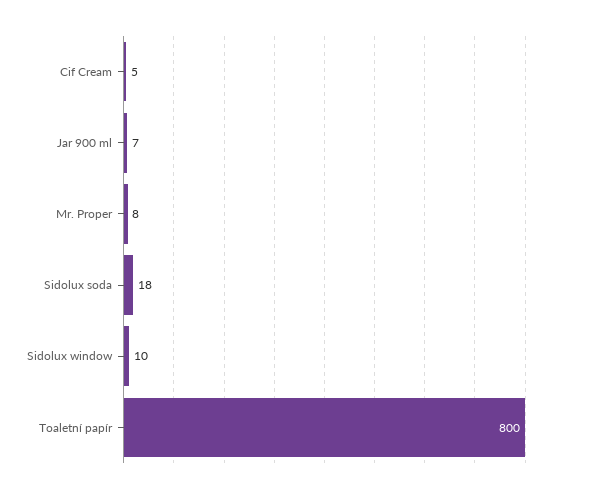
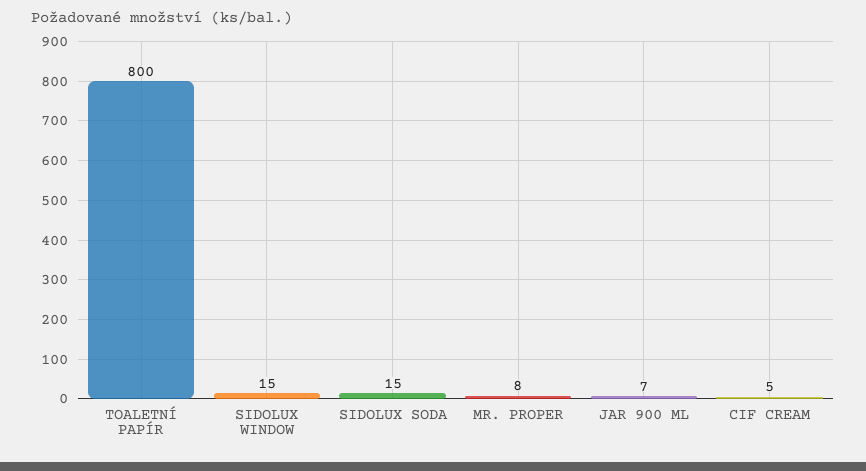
Sidolux soda: 18 -> 15
Sidolux window: 10 -> 15

